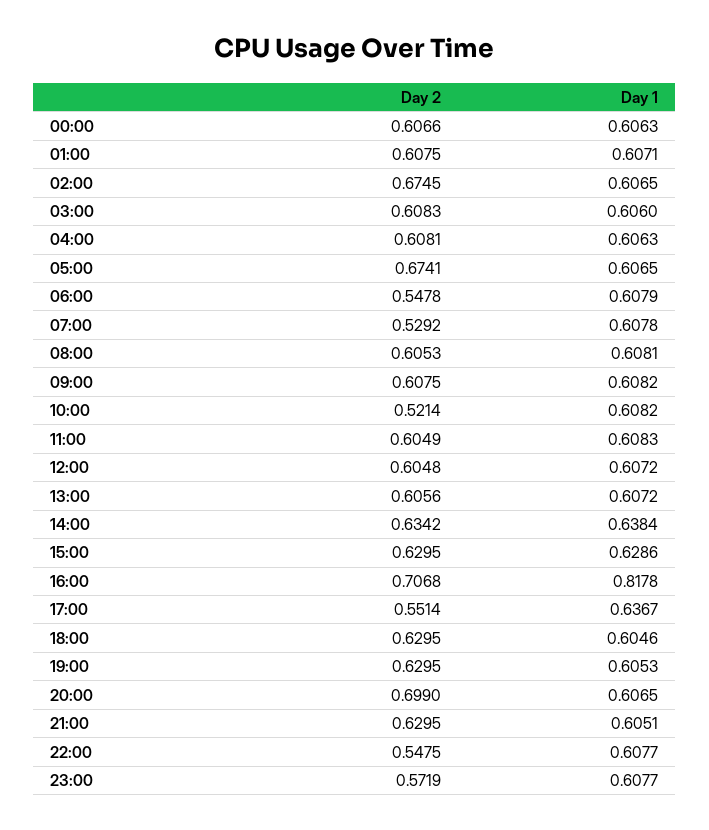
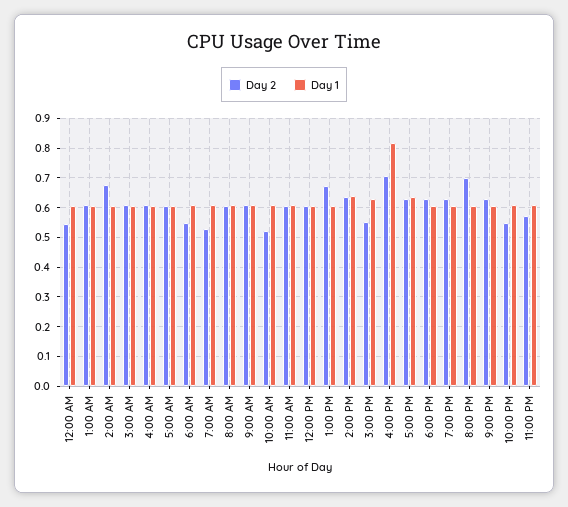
Day 2, 00:00: 0.6066 -> 0.55
Day 2, 05:00: 0.6741 -> 0.6
Day 2, 13:00: 0.6056 -> 0.675
Day 2, 15:00: 0.6295 -> 0.55
Day 2, 17:00: 0.5514 -> 0.625

